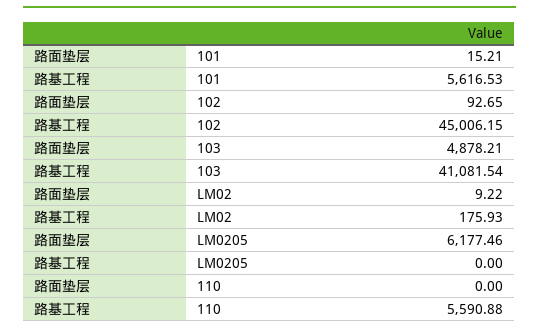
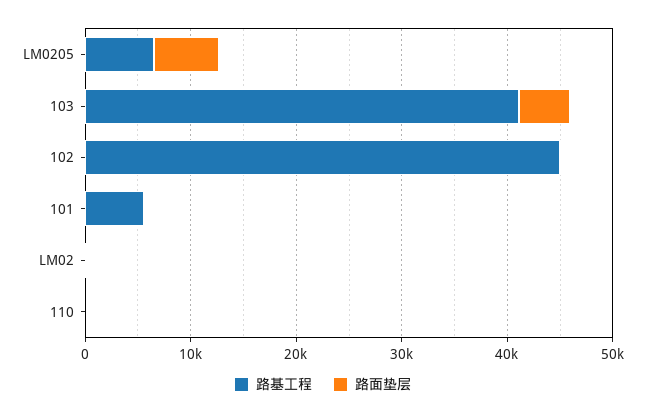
路基工程, LM0205: 0 -> 6000
路基工程, 110: 5590.88 -> 0

